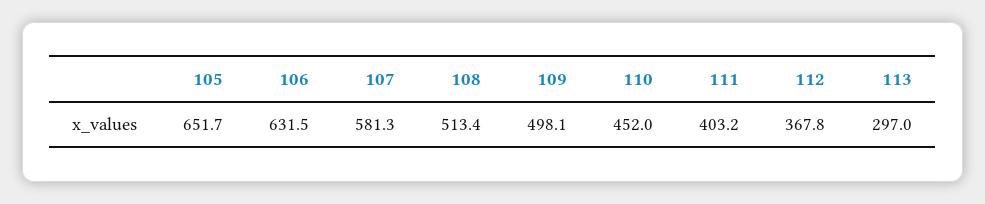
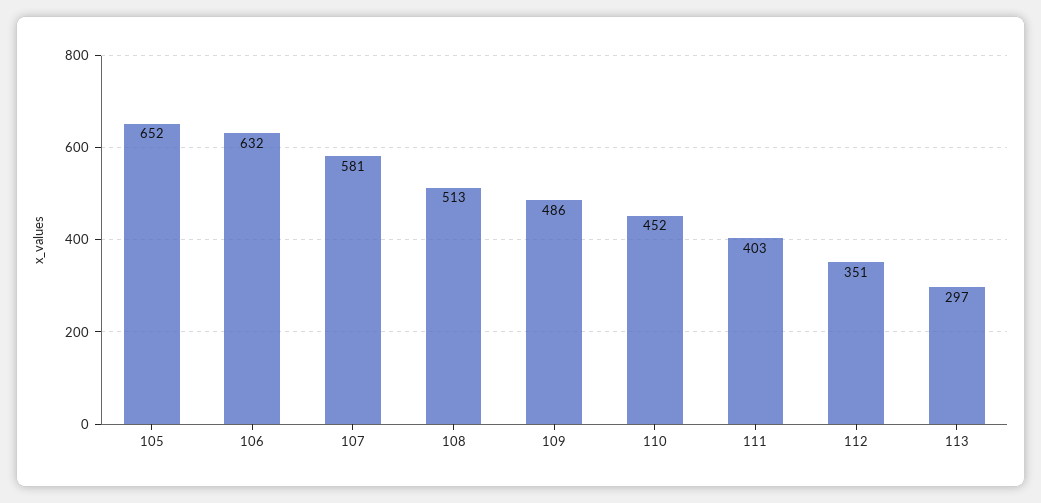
109: 498.1 -> 486
112: 367.8 -> 351

